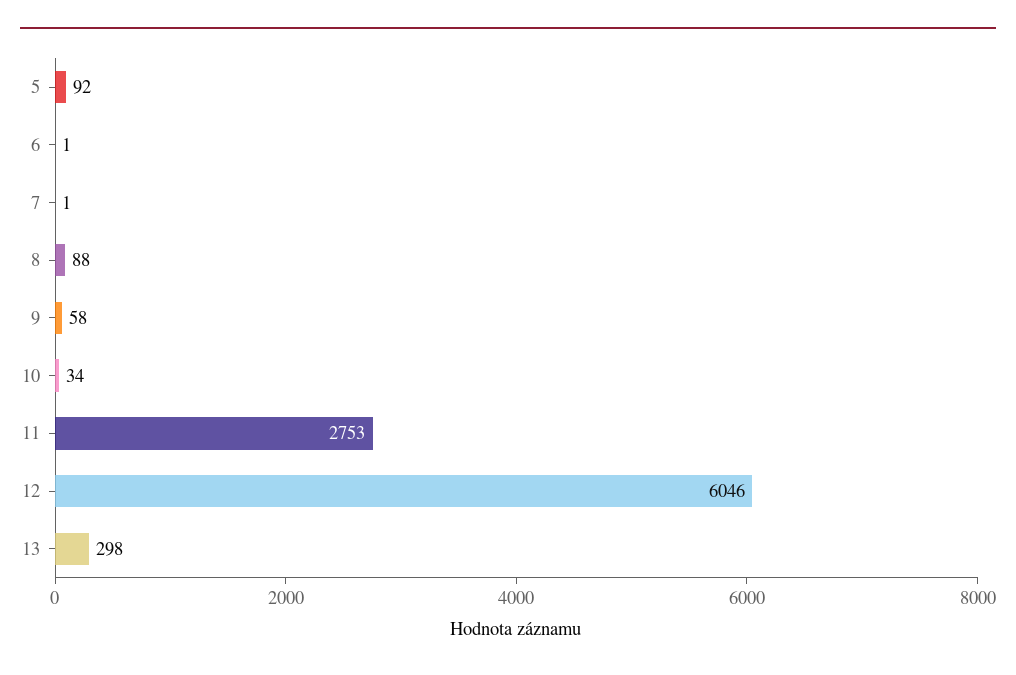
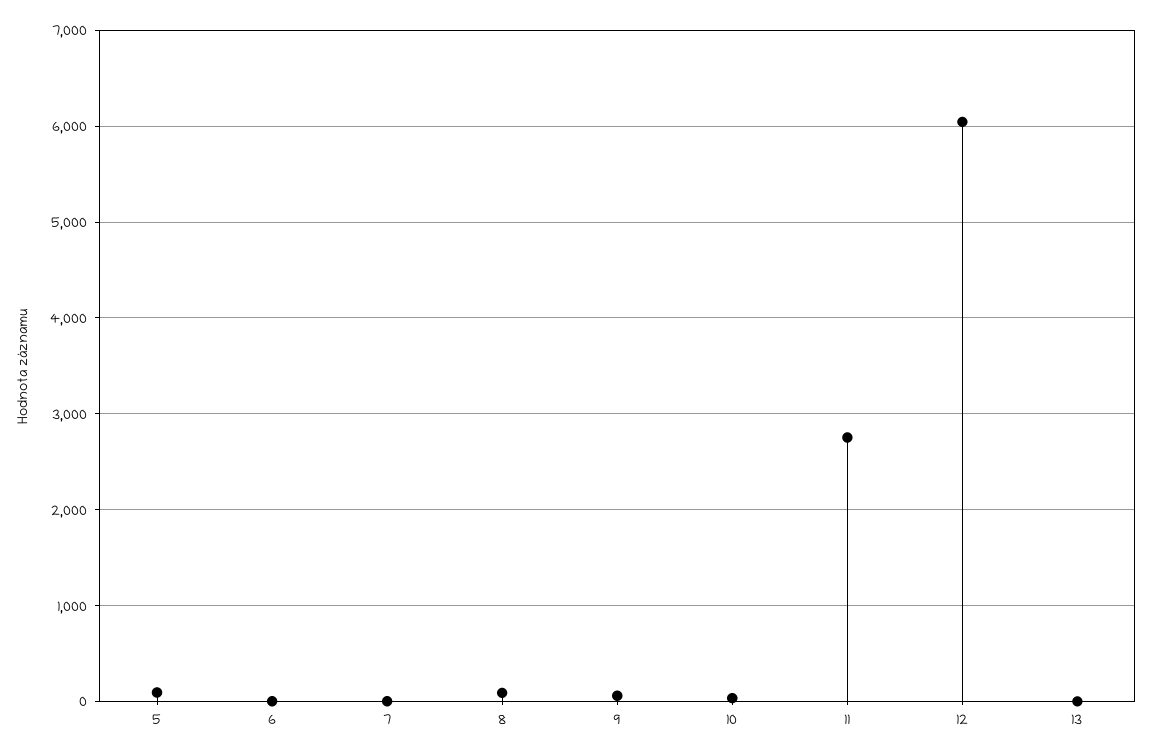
13: 298 -> 0

